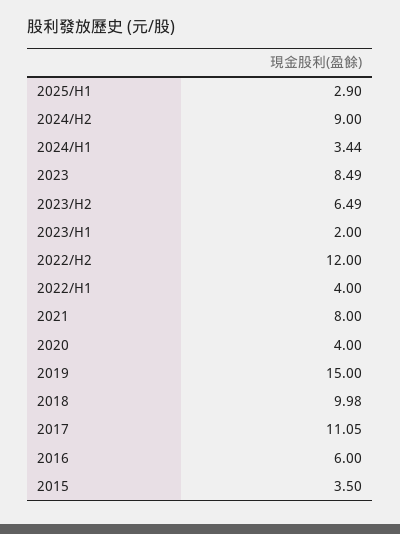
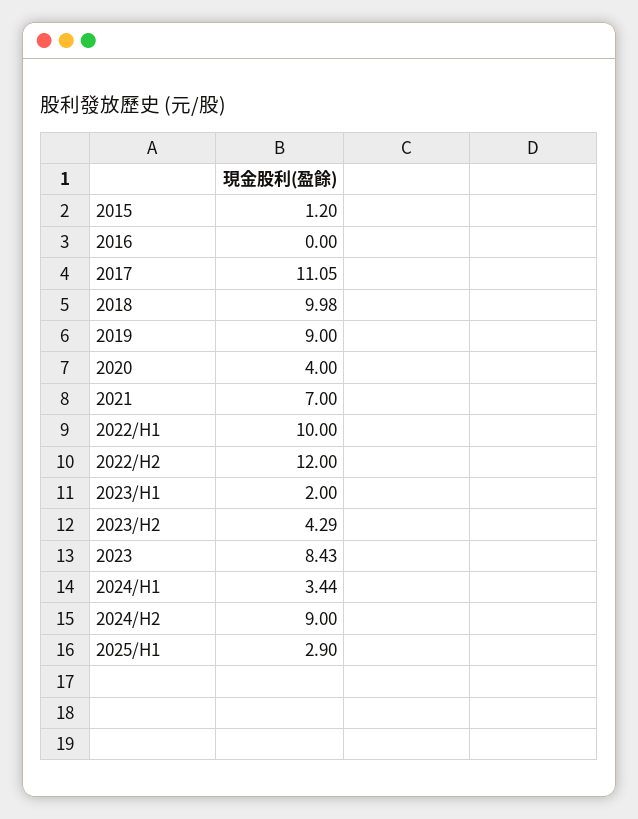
2023: 8.49 -> 8.43
2023/H2: 6.49 -> 4.29
2022/H1: 4 -> 10
2021: 8 -> 7
2019: 15 -> 9
2016: 6 -> 0
2015: 3.5 -> 1.2

